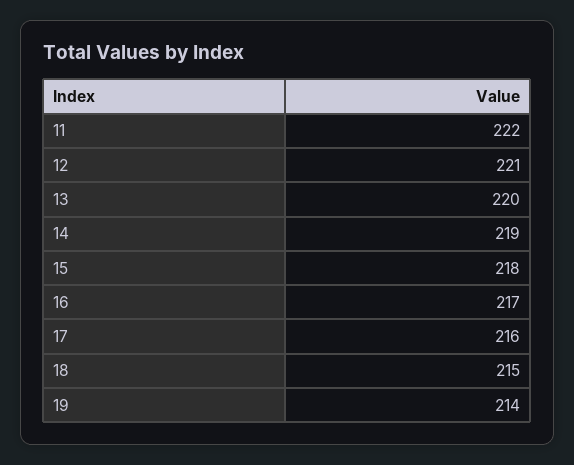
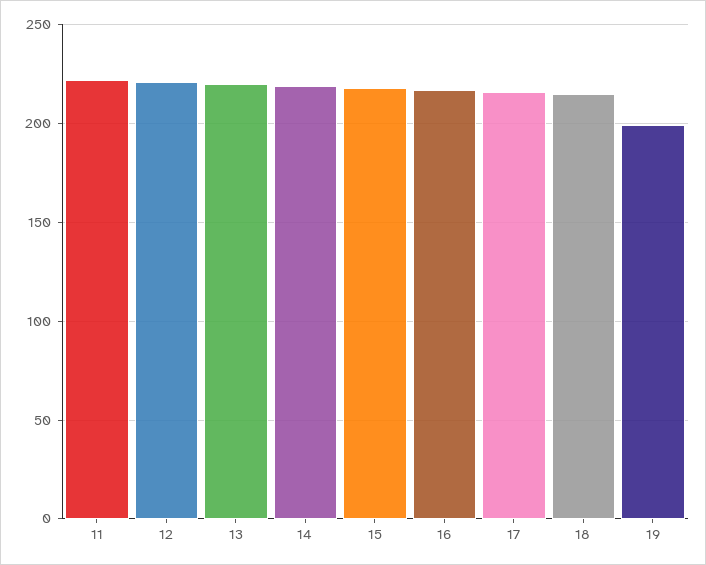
19: 214 -> 200

